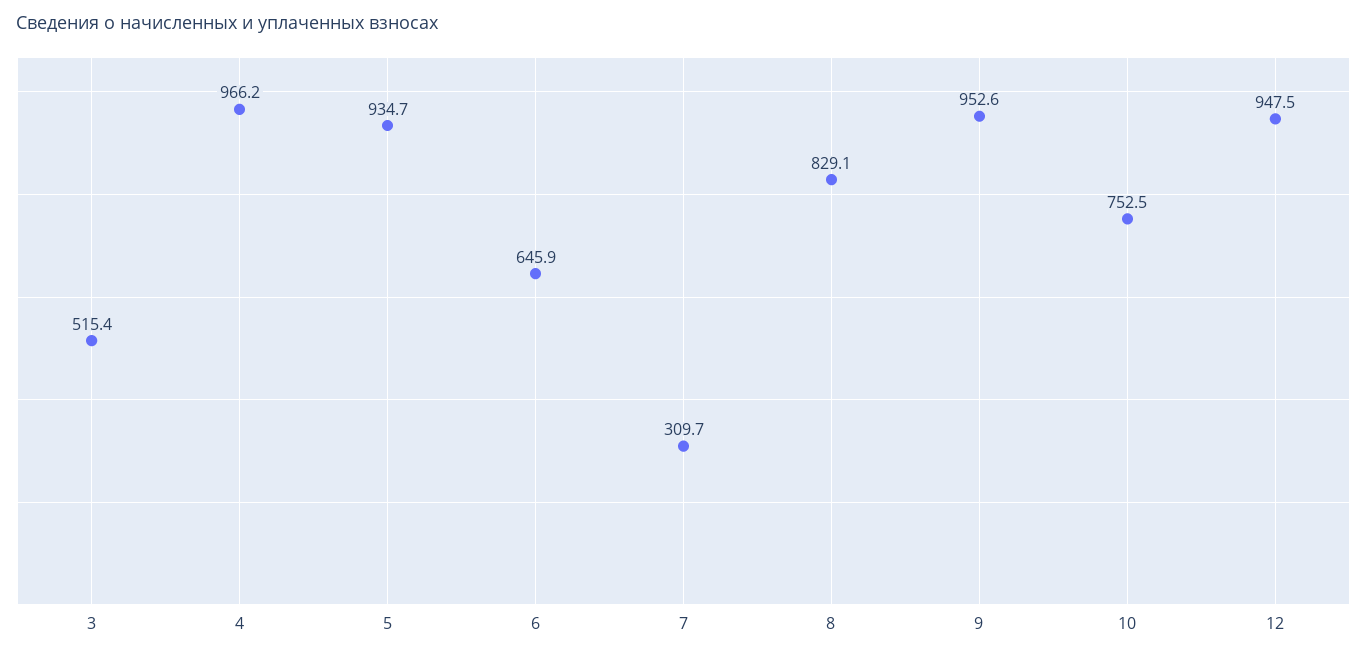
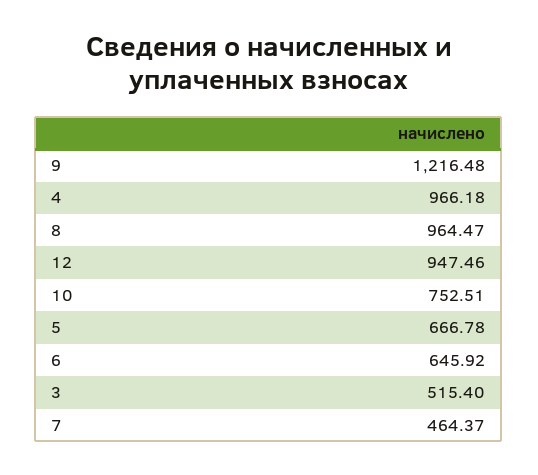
5: 934.7 -> 666.78
7: 309.7 -> 464.37
8: 829.1 -> 964.47
9: 952.6 -> 1216.48

